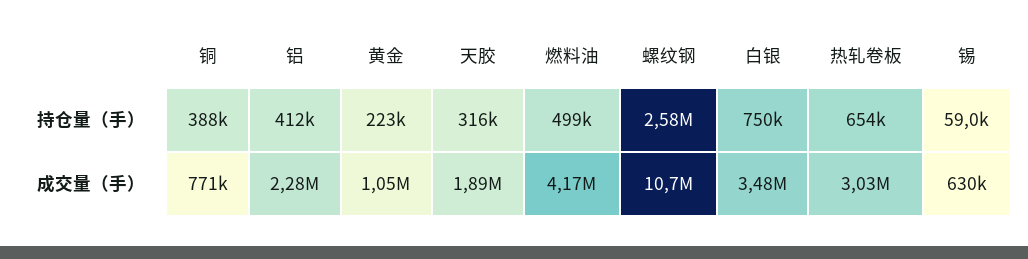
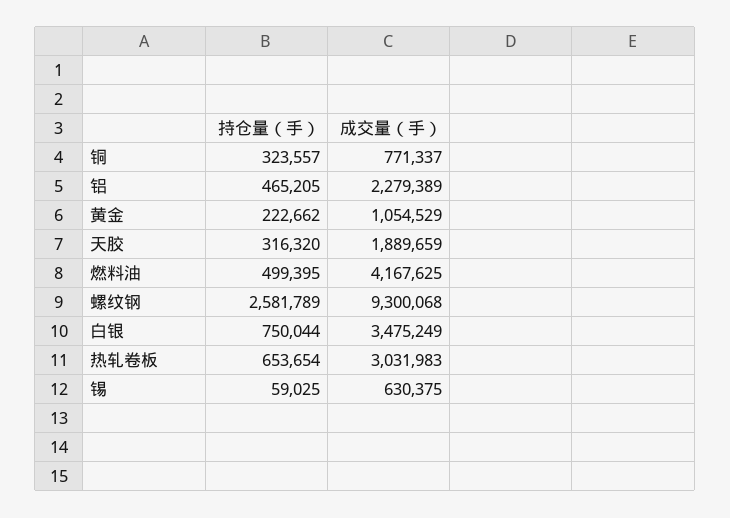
铜, 持仓量（手）: 388000 -> 323557
铝, 持仓量（手）: 412000 -> 465205
螺纹钢, 成交量（手）: 10700000 -> 9300068

